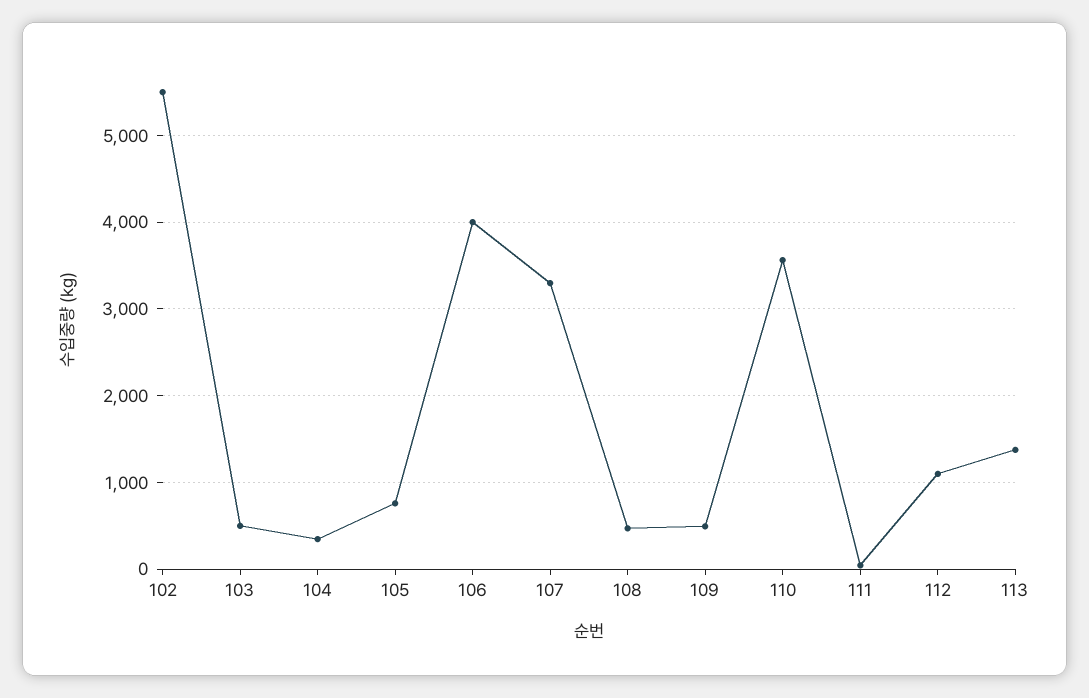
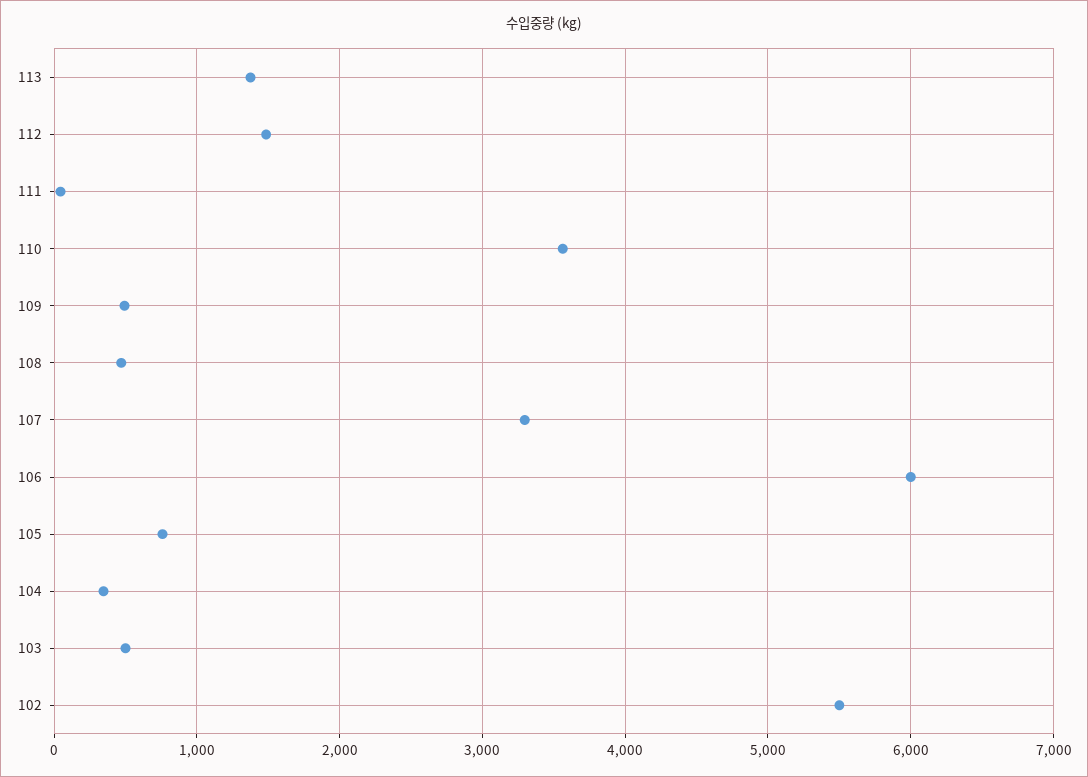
106: 4000 -> 6000
112: 1100 -> 1500

